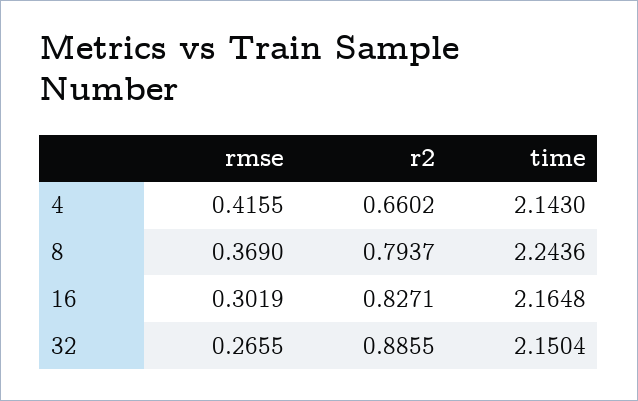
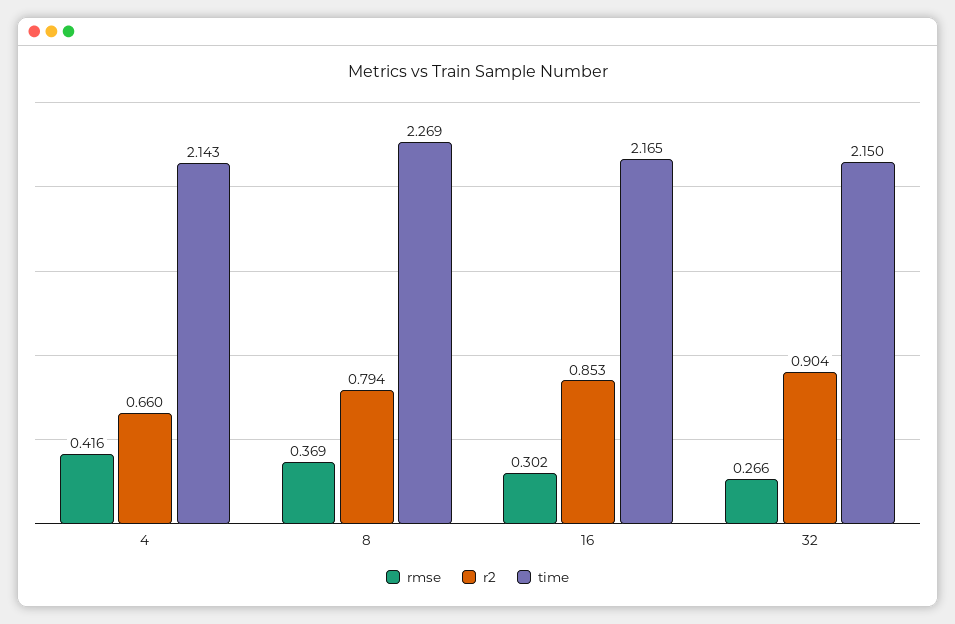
time, 8: 2.2436 -> 2.269
r2, 16: 0.8271 -> 0.853
r2, 32: 0.8855 -> 0.904

